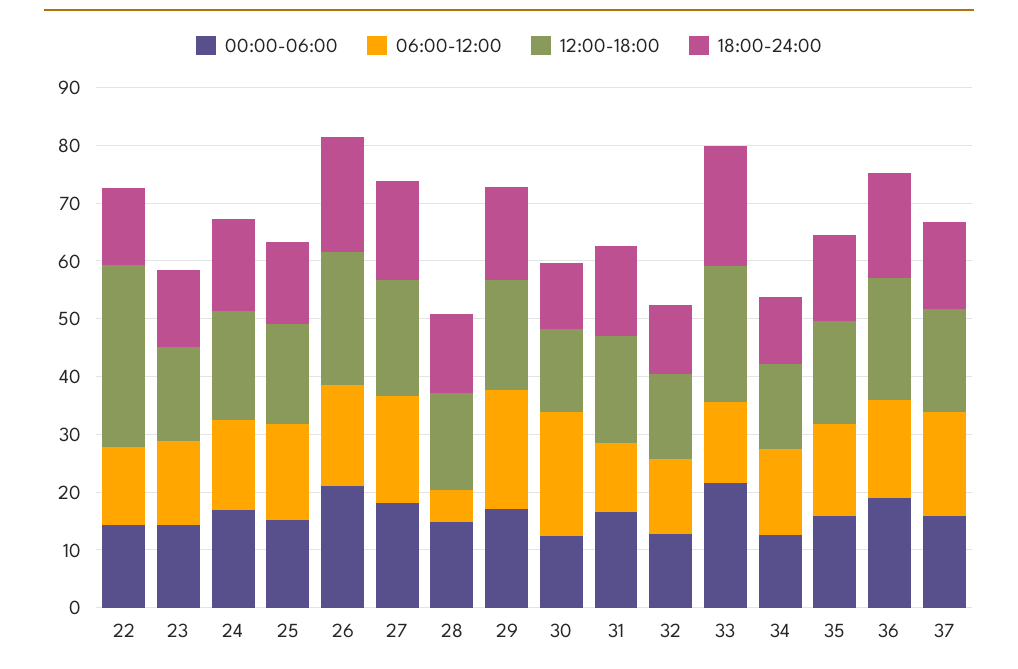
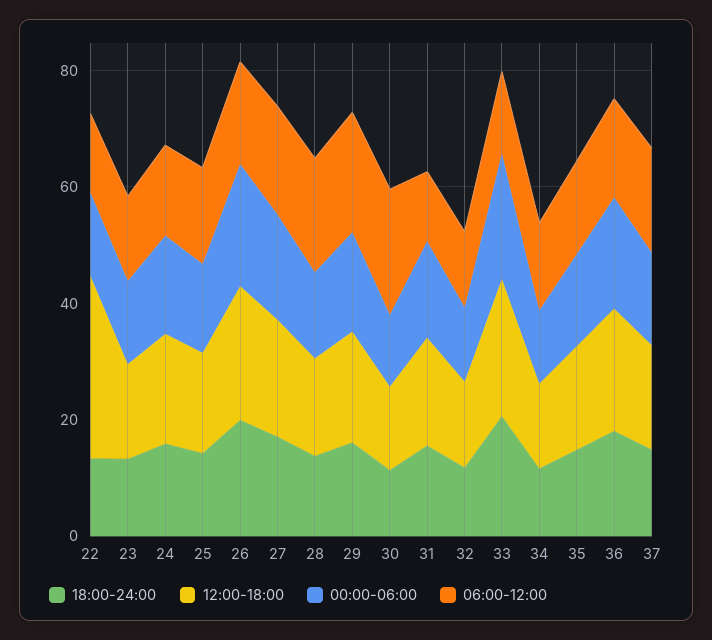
06:00-12:00, 28: 6 -> 20

